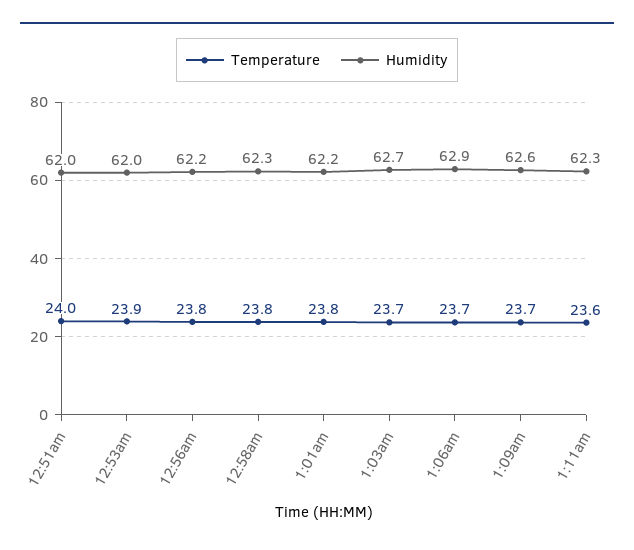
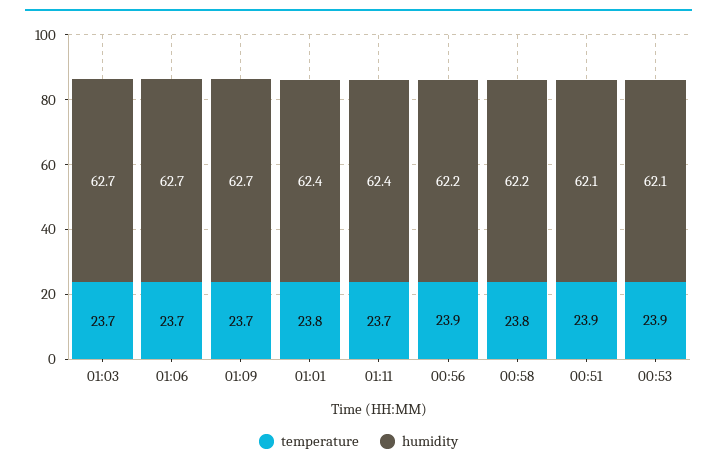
Temperature, 12:51am: 24 -> 23.9
Humidity, 12:51am: 62 -> 62.1
Humidity, 12:53am: 62 -> 62.1
Temperature, 12:56am: 23.8 -> 23.9
Humidity, 12:58am: 62.3 -> 62.2
Humidity, 1:01am: 62.2 -> 62.4
Humidity, 1:06am: 62.9 -> 62.7
Humidity, 1:09am: 62.6 -> 62.7
Temperature, 1:11am: 23.6 -> 23.7
Humidity, 1:11am: 62.3 -> 62.4

